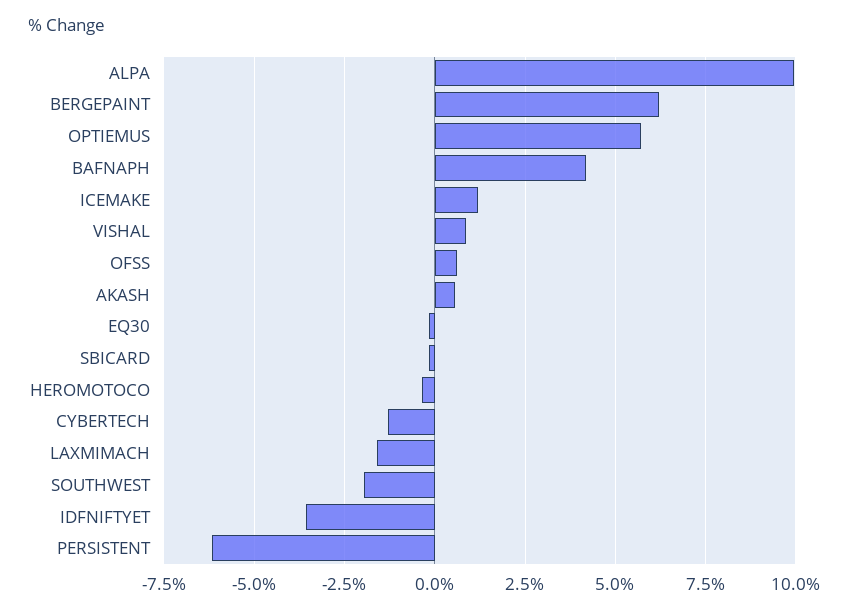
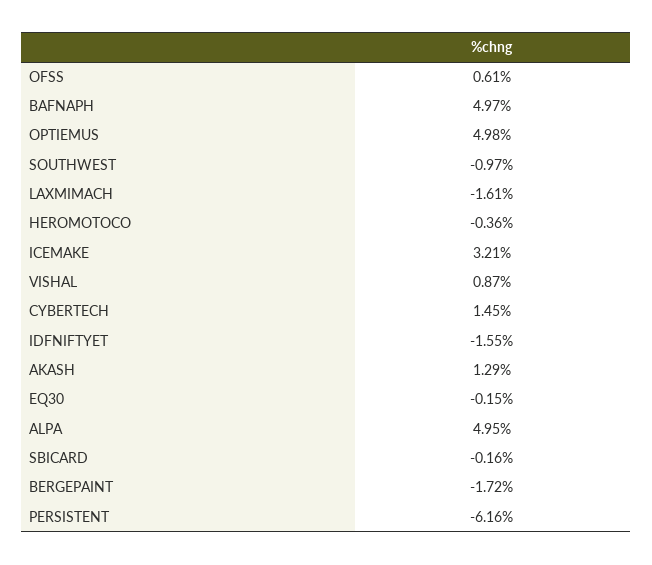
ALPA: 10 -> 4.95
BERGEPAINT: 6.25 -> -1.72
OPTIEMUS: 5.75 -> 4.98
BAFNAPH: 4.25 -> 4.97
ICEMAKE: 1.25 -> 3.21
AKASH: 0.5 -> 1.29
CYBERTECH: -1.25 -> 1.45
SOUTHWEST: -2 -> -0.97
IDFNIFTYET: -3.5 -> -1.55

